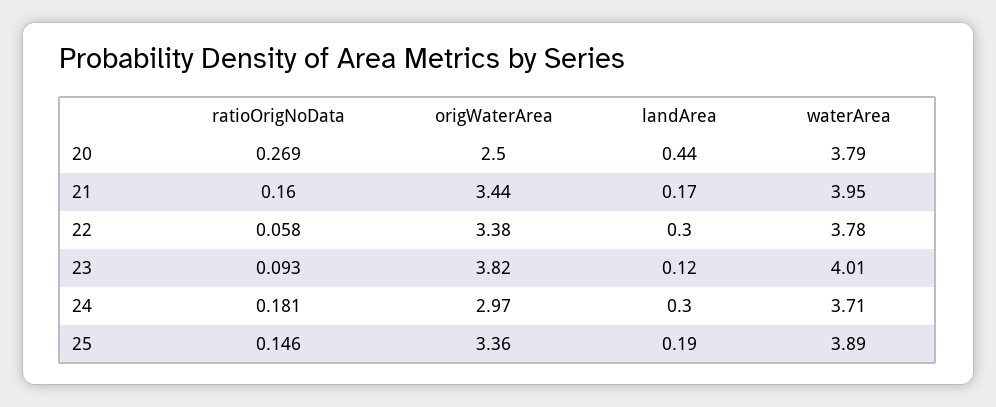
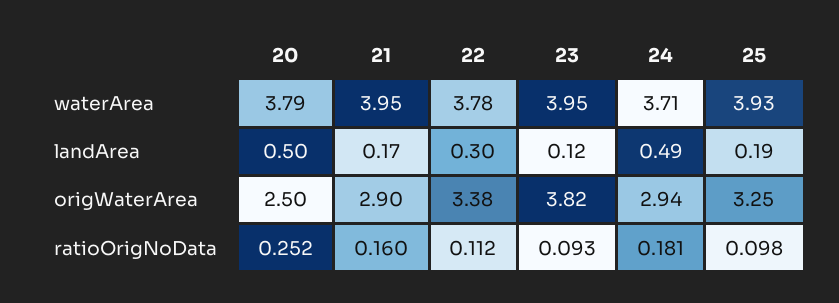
ratioOrigNoData, 20: 0.269 -> 0.252
landArea, 20: 0.44 -> 0.5
origWaterArea, 21: 3.44 -> 2.9
ratioOrigNoData, 22: 0.058 -> 0.112
waterArea, 23: 4.01 -> 3.95
origWaterArea, 24: 2.97 -> 2.94
landArea, 24: 0.3 -> 0.49
ratioOrigNoData, 25: 0.146 -> 0.098
origWaterArea, 25: 3.36 -> 3.25
waterArea, 25: 3.89 -> 3.93

